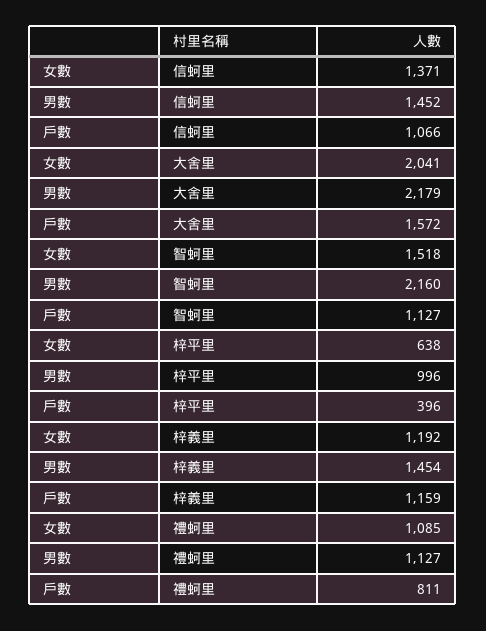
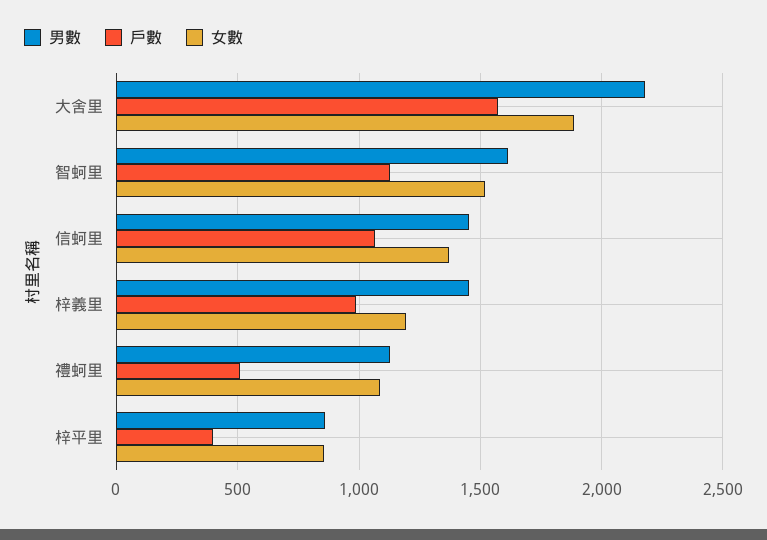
女數, 大舍里: 2041 -> 1900
男數, 智蚵里: 2160 -> 1600
女數, 梓平里: 638 -> 850
男數, 梓平里: 996 -> 850
戶數, 梓義里: 1159 -> 1000
戶數, 禮蚵里: 811 -> 500

